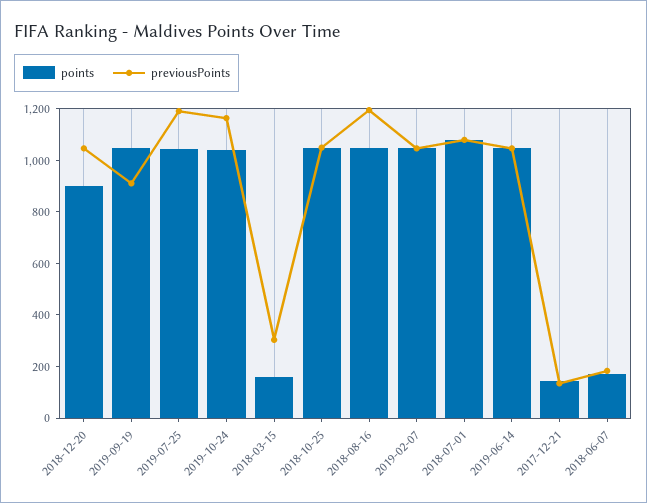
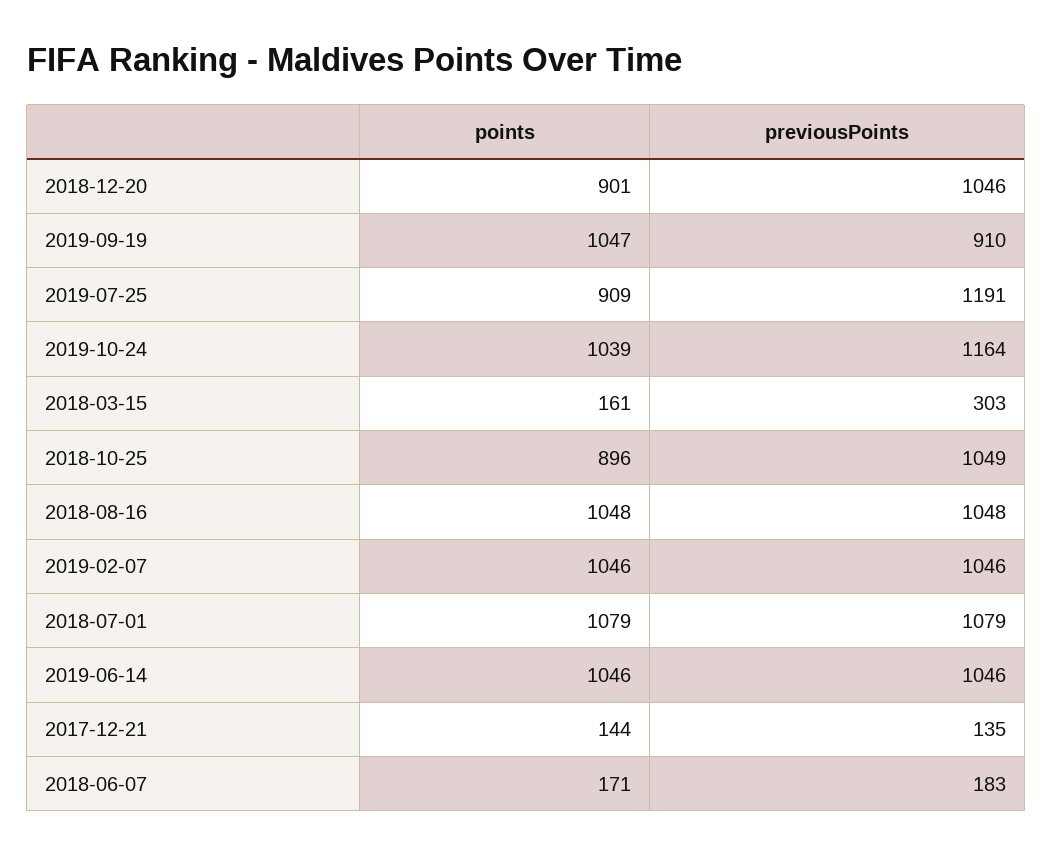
points, 2019-07-25: 1050 -> 909
points, 2018-10-25: 1050 -> 896
previousPoints, 2018-08-16: 1200 -> 1048

